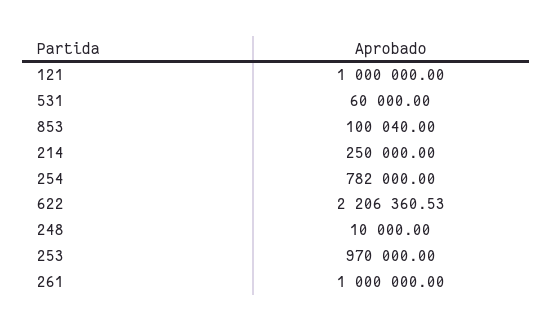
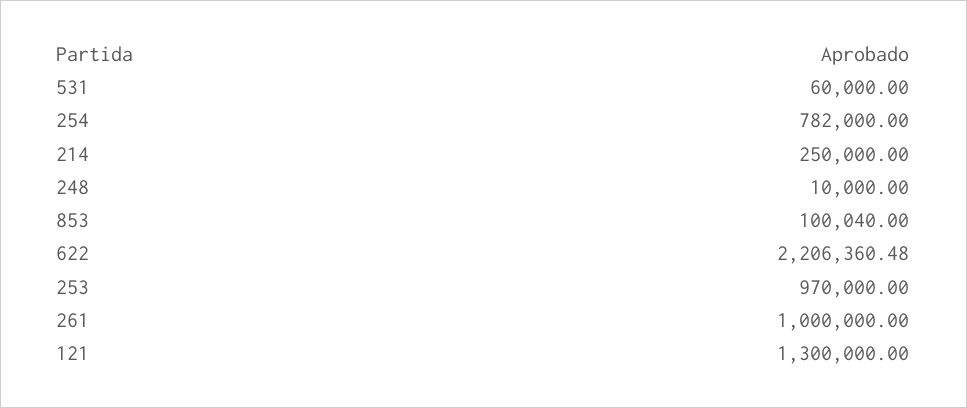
121: 1000000 -> 1300000
622: 2206360.53 -> 2206360.48

